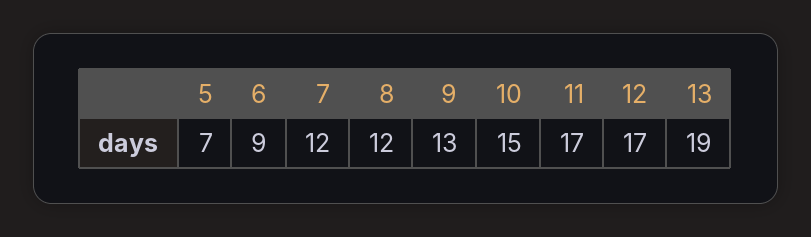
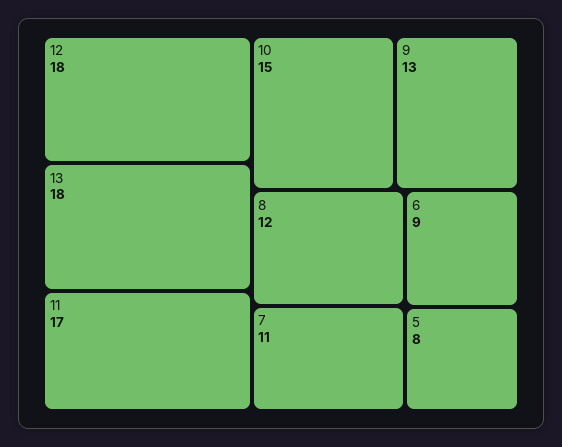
5: 7 -> 8
7: 12 -> 11
12: 17 -> 18
13: 19 -> 18

